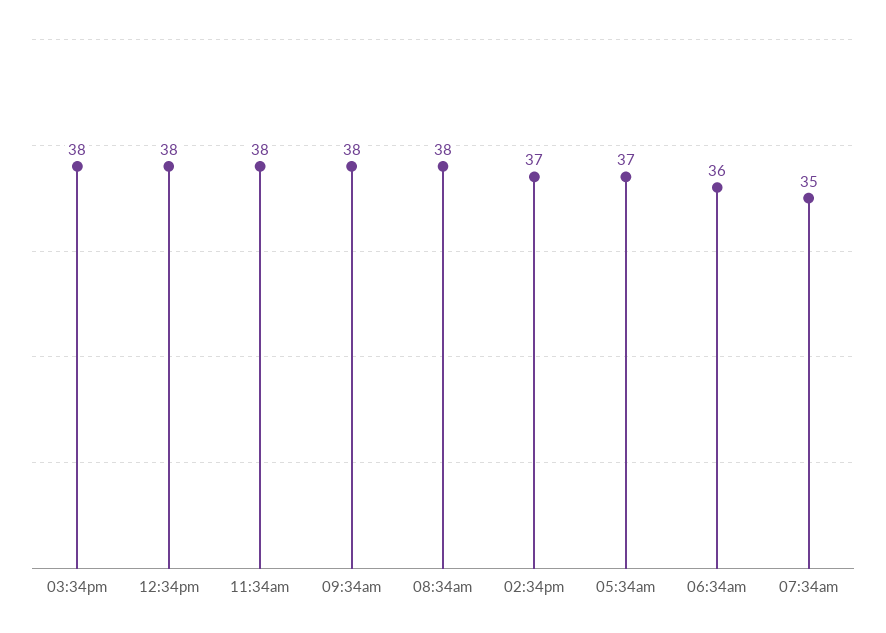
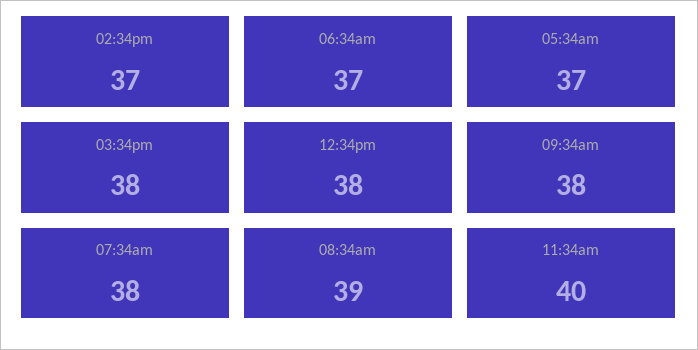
11:34am: 38 -> 40
08:34am: 38 -> 39
06:34am: 36 -> 37
07:34am: 35 -> 38

